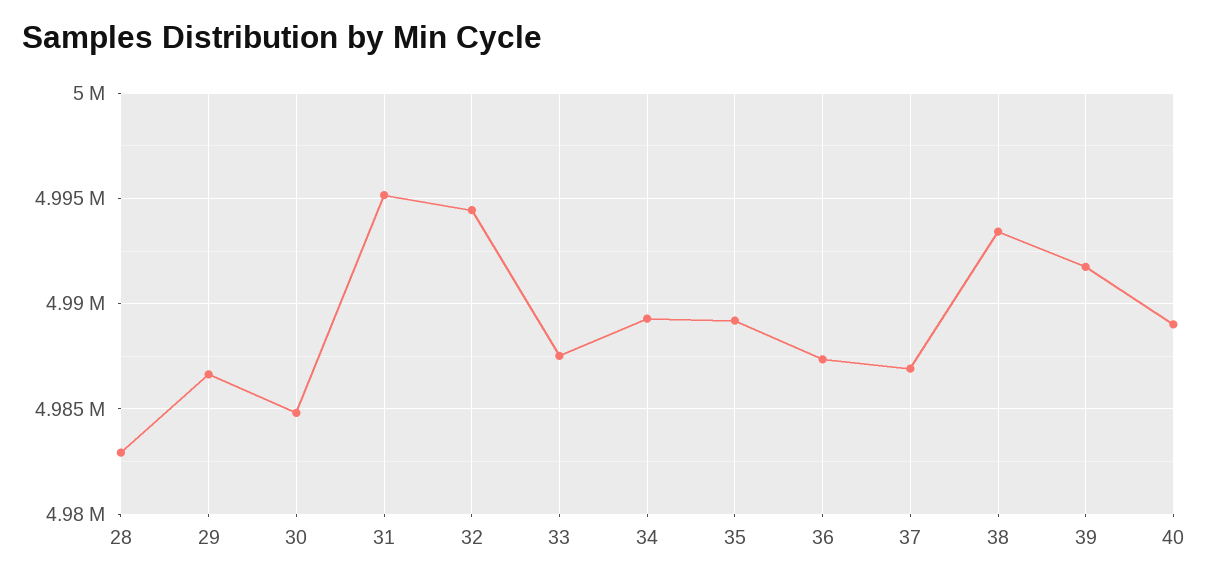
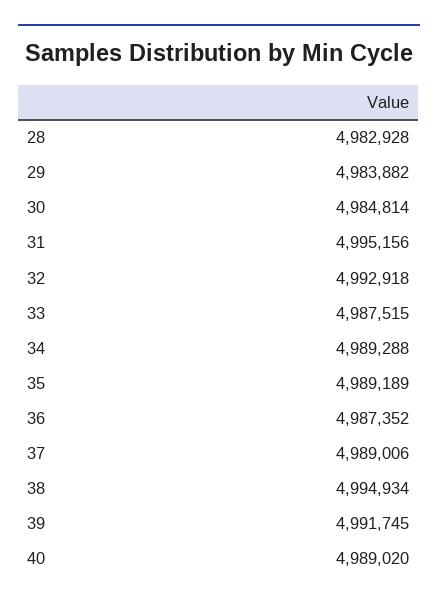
29: 4986500 -> 4983882
32: 4994500 -> 4992918
37: 4987000 -> 4989006
38: 4993500 -> 4994934

